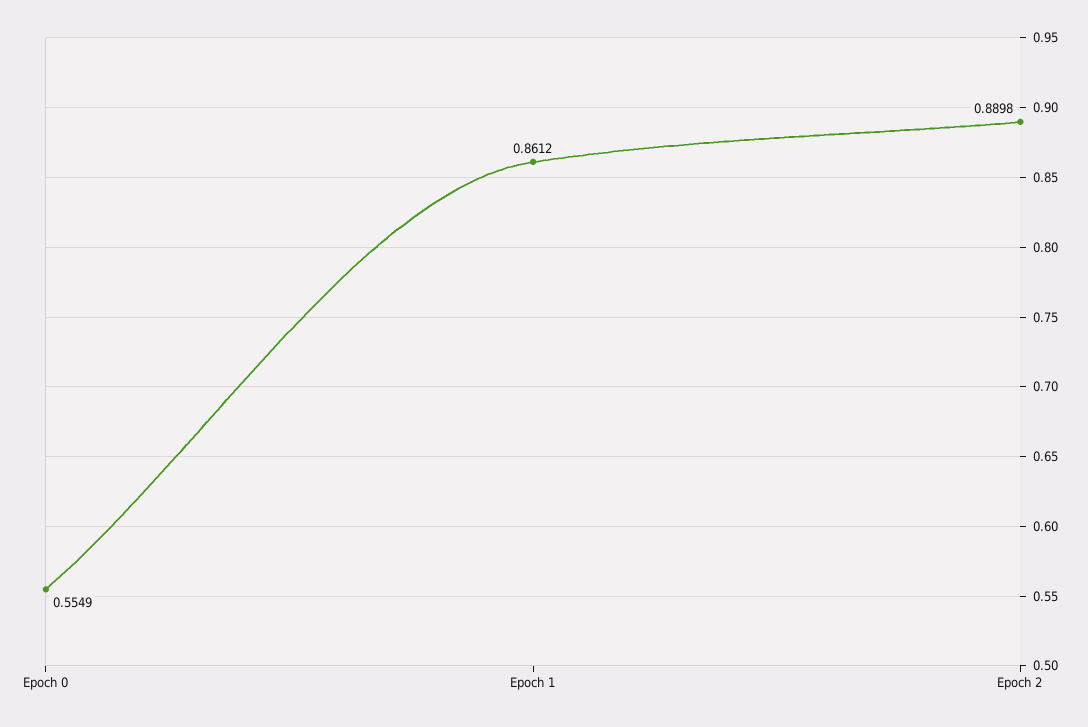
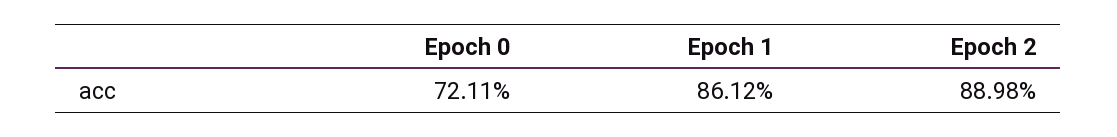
Epoch 0: 0.5549 -> 0.7211

